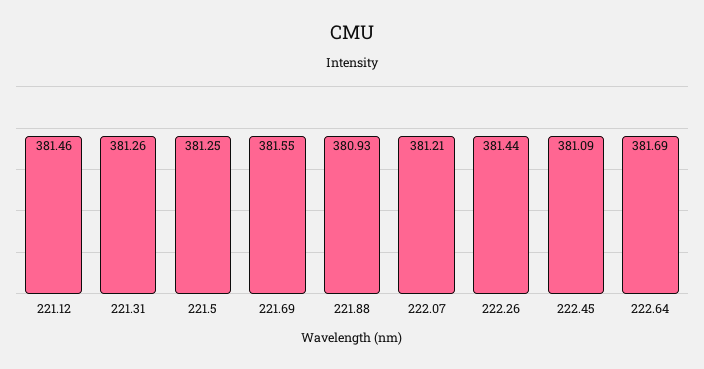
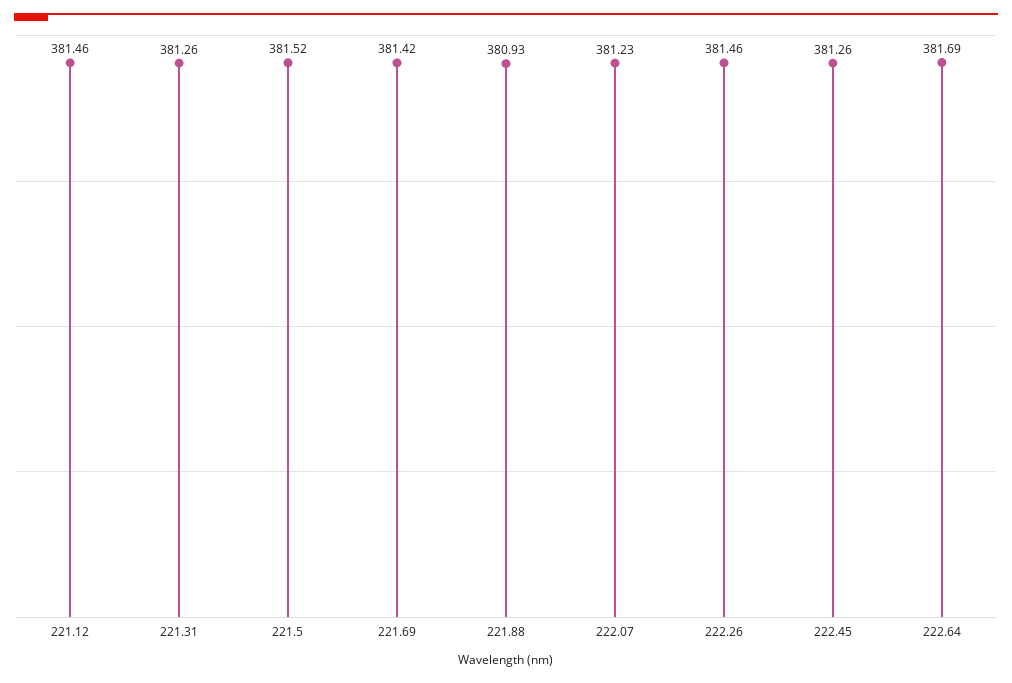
221.5: 381.25 -> 381.52
221.69: 381.55 -> 381.42
222.07: 381.21 -> 381.23
222.26: 381.44 -> 381.46
222.45: 381.09 -> 381.26

